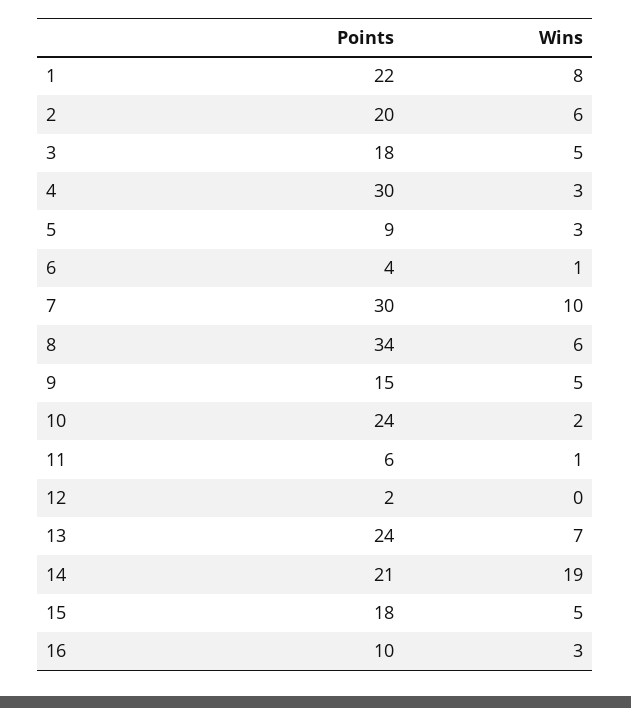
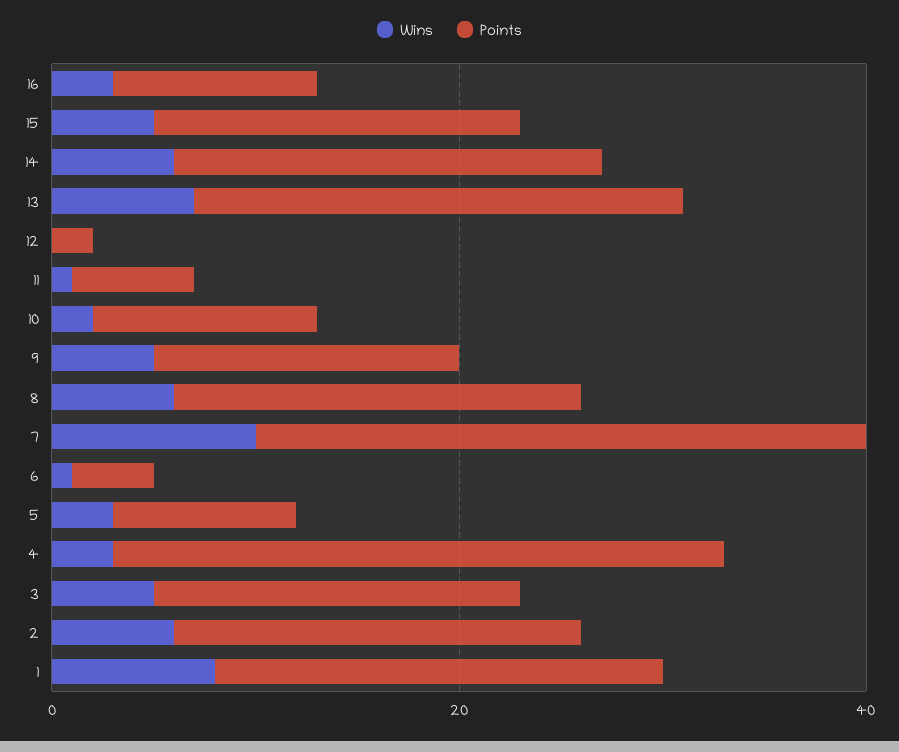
Points, 8: 34 -> 20
Points, 10: 24 -> 10
Wins, 14: 19 -> 5

